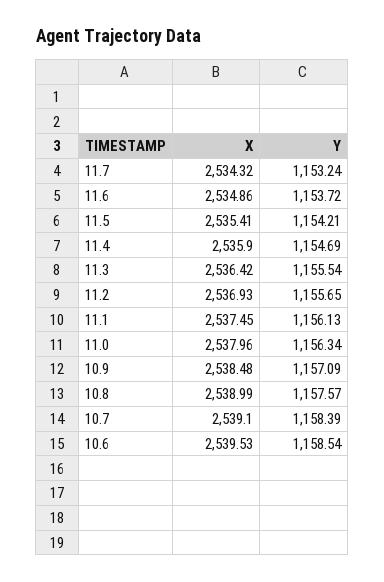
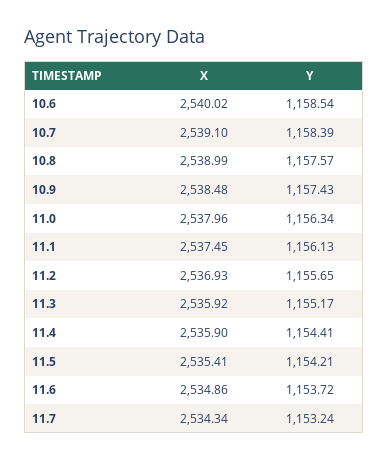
X, 11.7: 2534.32 -> 2534.34
Y, 11.4: 1154.69 -> 1154.41
X, 11.3: 2536.42 -> 2535.92
Y, 11.3: 1155.54 -> 1155.17
Y, 10.9: 1157.09 -> 1157.43
X, 10.6: 2539.53 -> 2540.02

